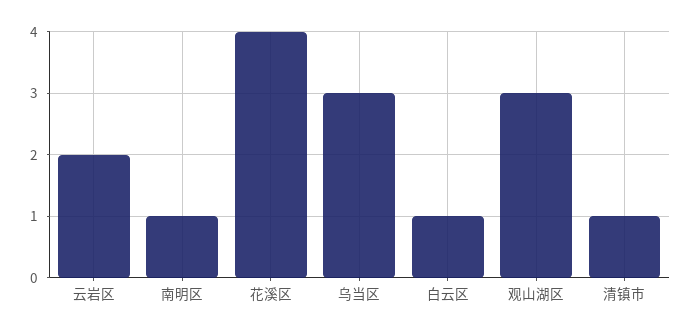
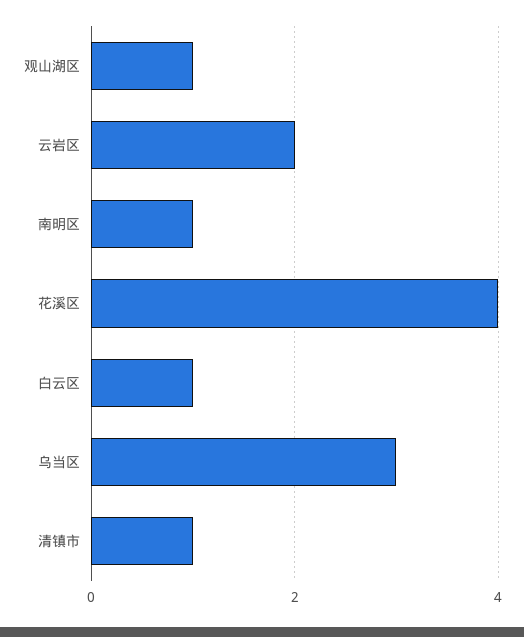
观山湖区: 3 -> 1

